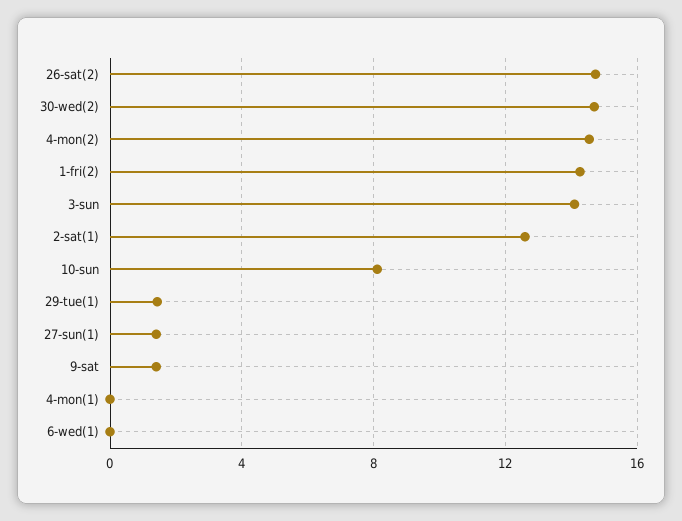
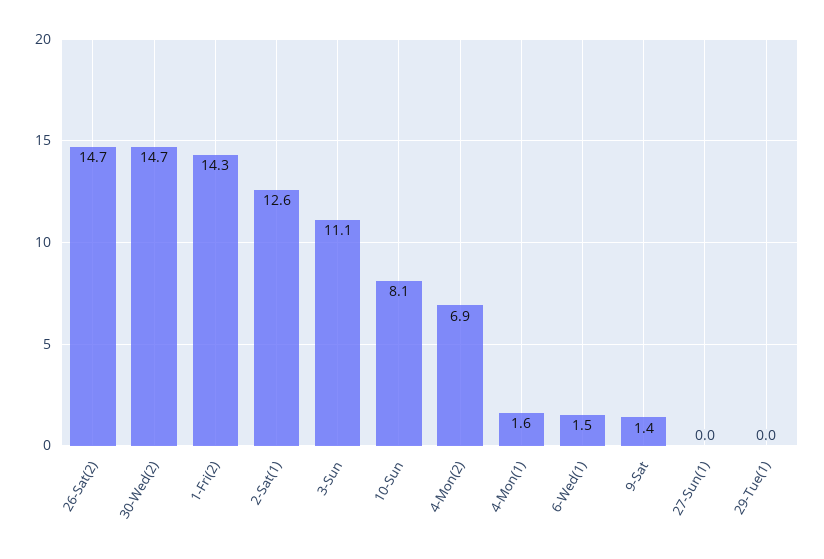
4-mon(2): 14.5 -> 6.9
3-sun: 14 -> 11.1
29-tue(1): 1.5 -> 0
27-sun(1): 1.5 -> 0
4-mon(1): 0 -> 1.6
6-wed(1): 0 -> 1.5

